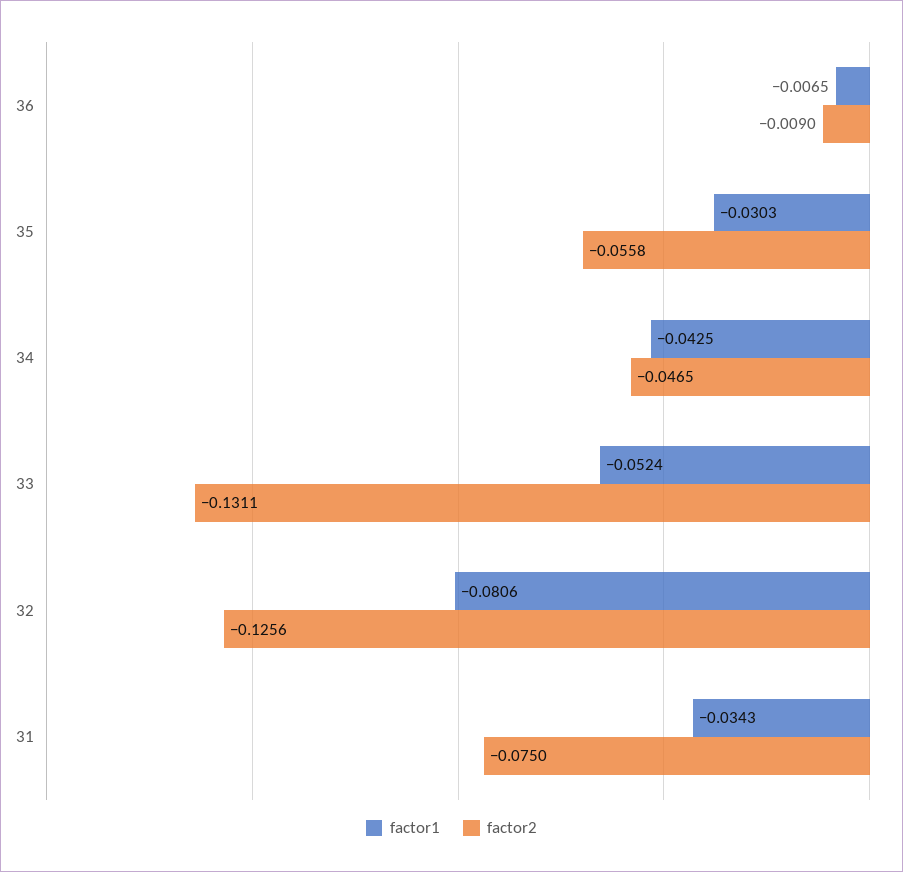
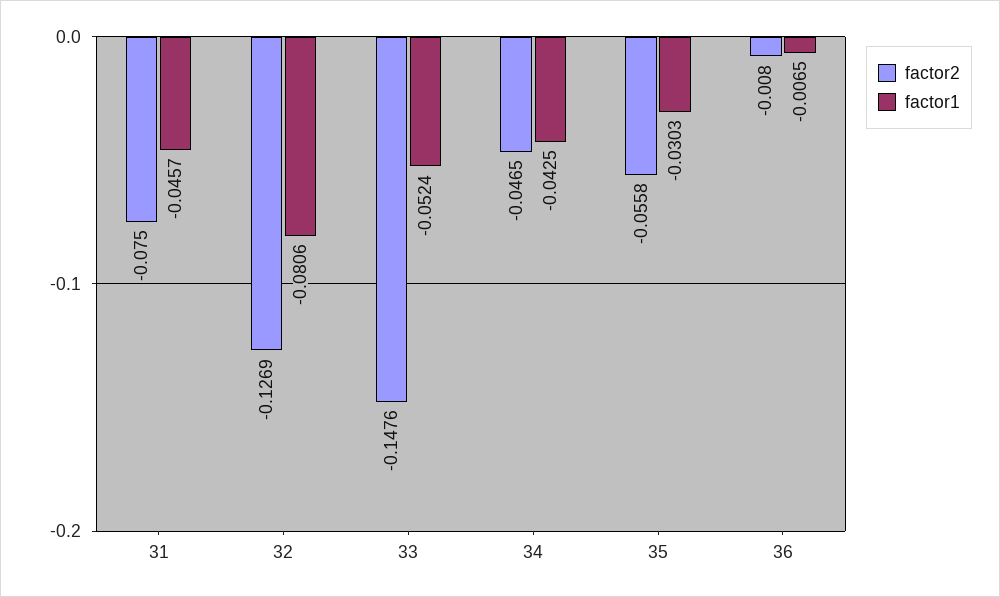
factor2, 36: -0.009 -> -0.008
factor2, 33: -0.1311 -> -0.1476
factor2, 32: -0.1256 -> -0.1269
factor1, 31: -0.0343 -> -0.0457

